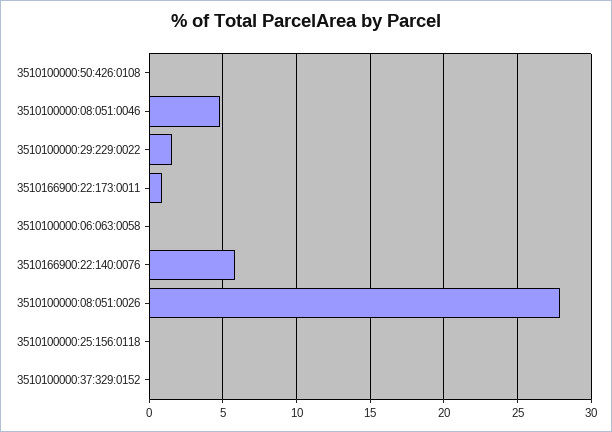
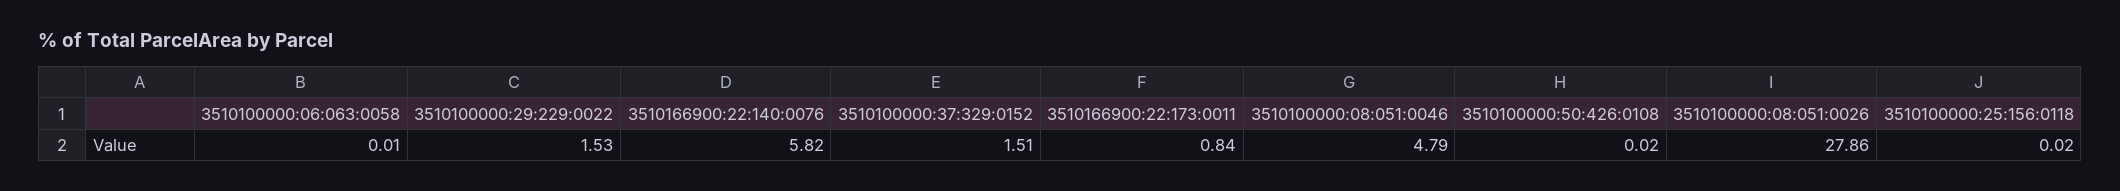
3510100000:37:329:0152: 0 -> 1.51

